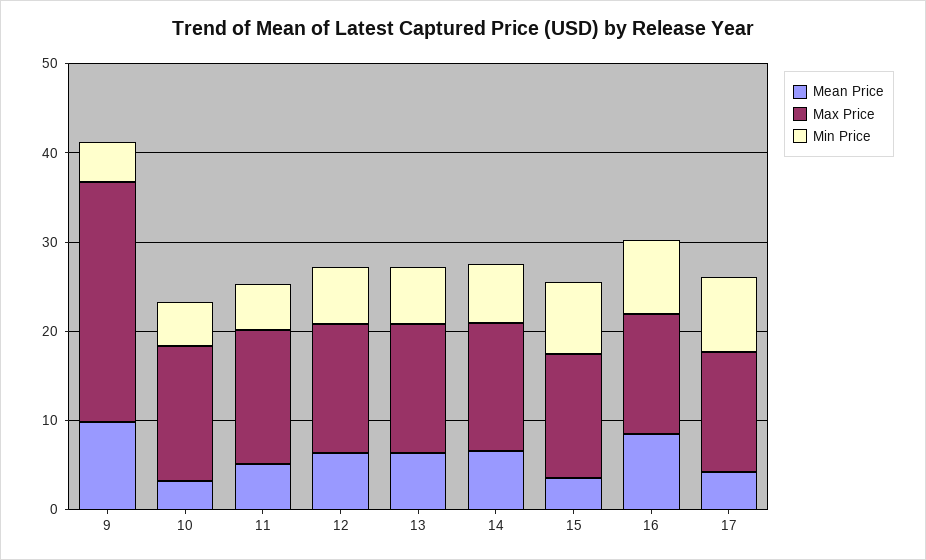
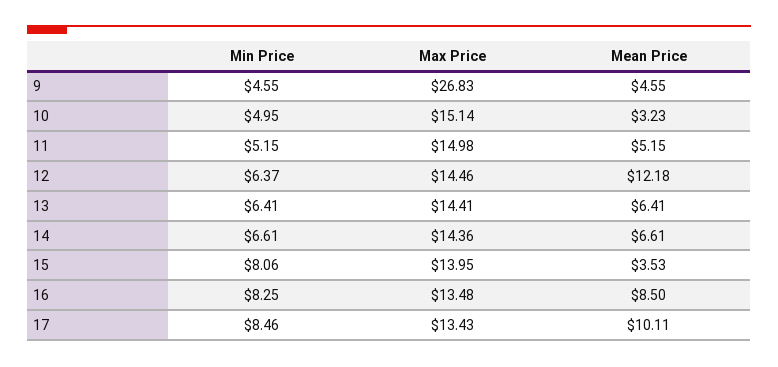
Mean Price, 9: 10 -> 4.55
Mean Price, 12: 6 -> 12.18
Mean Price, 17: 4 -> 10.11

